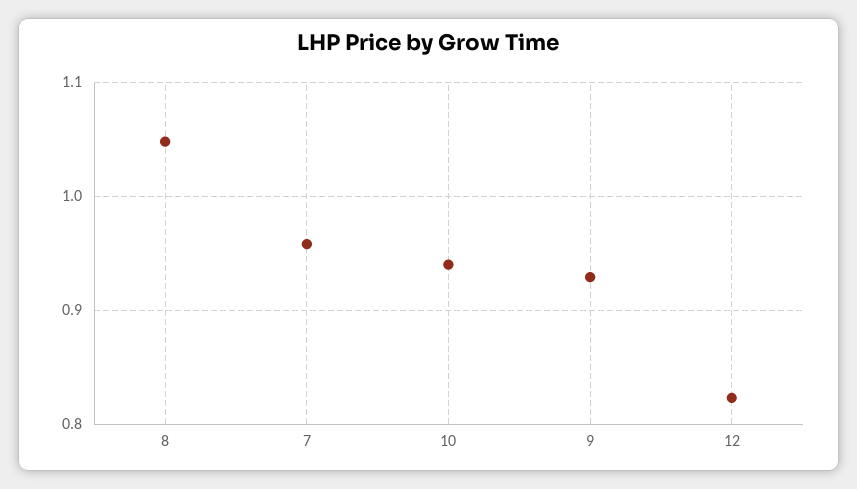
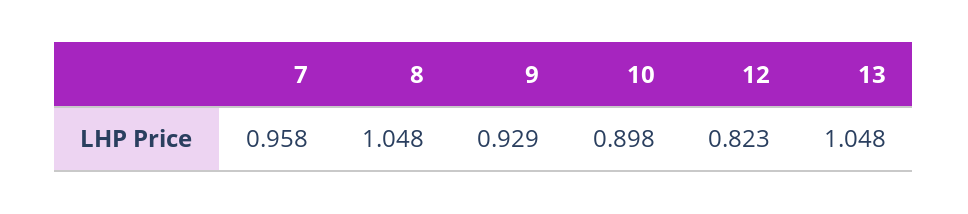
10: 0.94 -> 0.898
13: none -> 1.048

